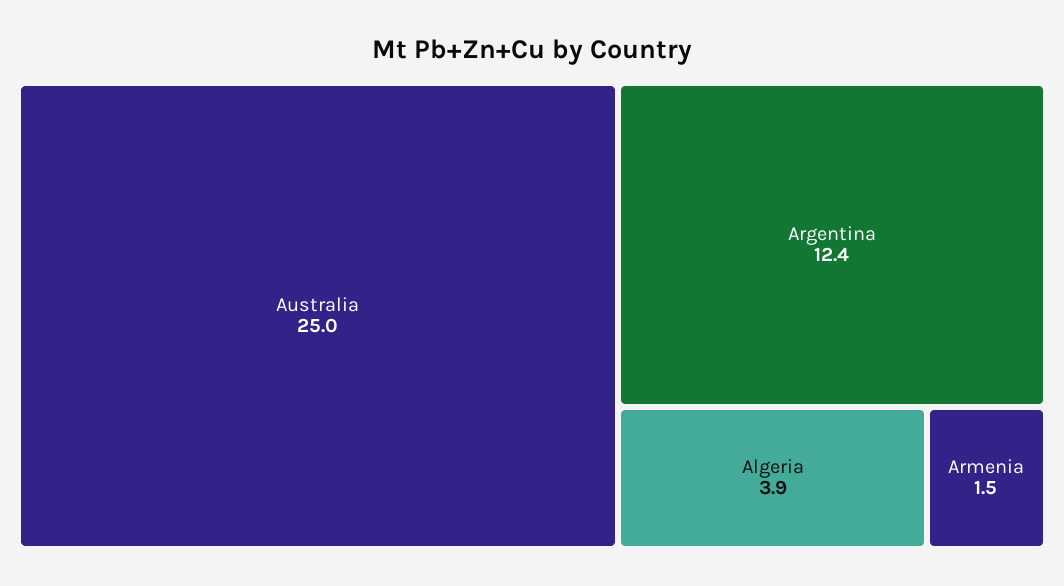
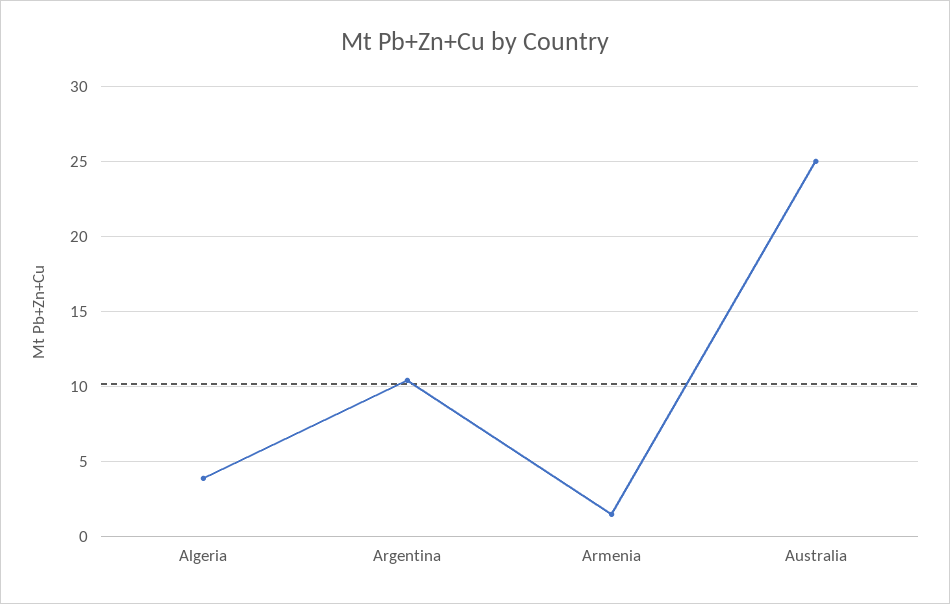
Argentina: 12.4 -> 10.5

